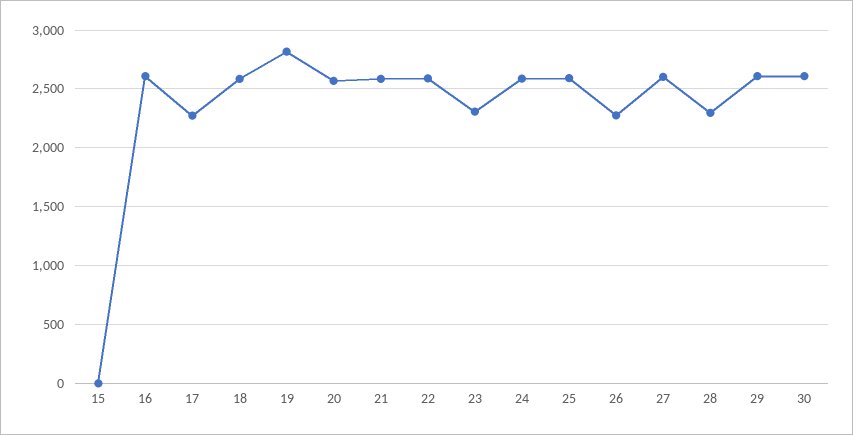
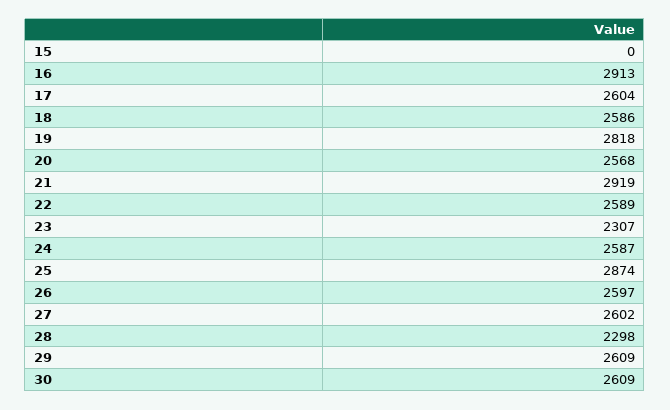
16: 2600 -> 2913
17: 2300 -> 2604
21: 2600 -> 2919
25: 2600 -> 2874
26: 2300 -> 2597

